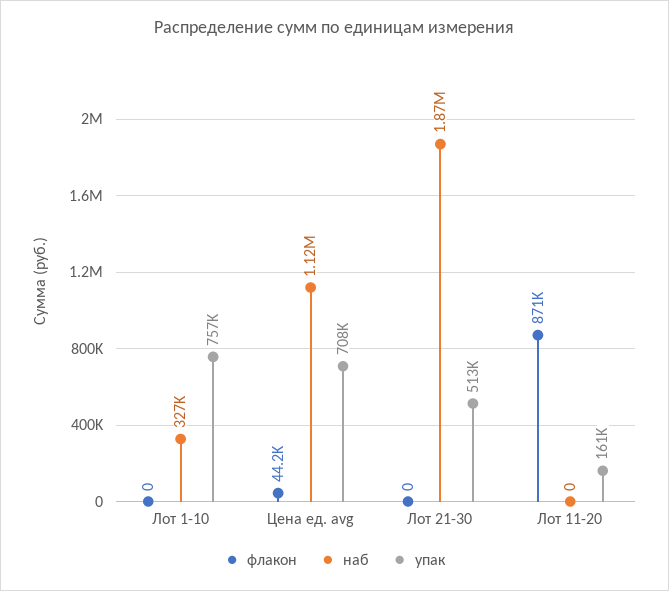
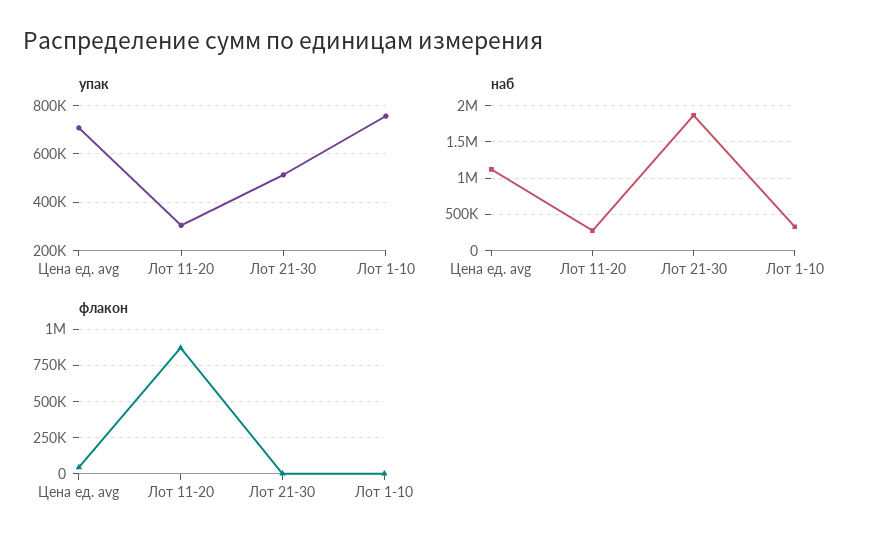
наб, Лот 11-20: 0 -> 300000
упак, Лот 11-20: 161000 -> 300000

